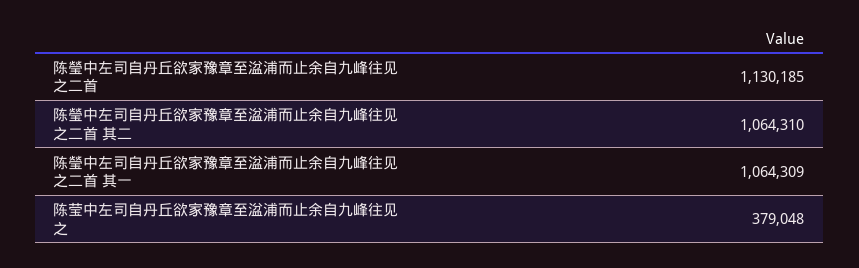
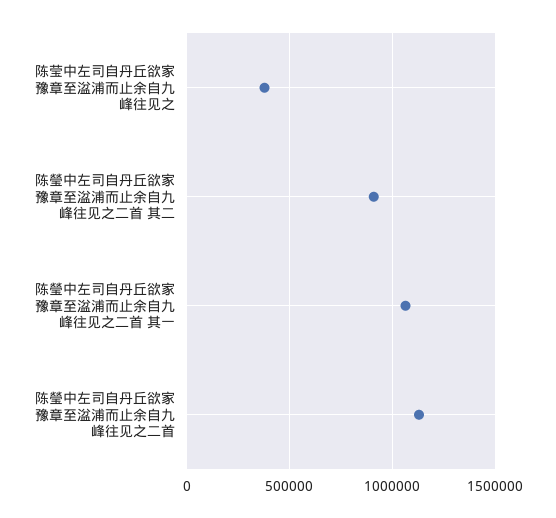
陈瑩中左司自丹丘欲家豫章至湓浦而止余自九峰往见之二首 其二: 1064310 -> 900000

